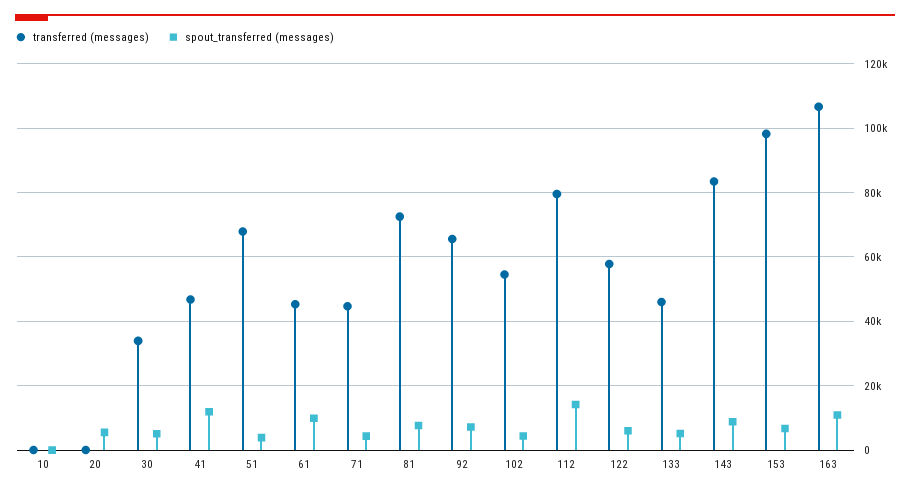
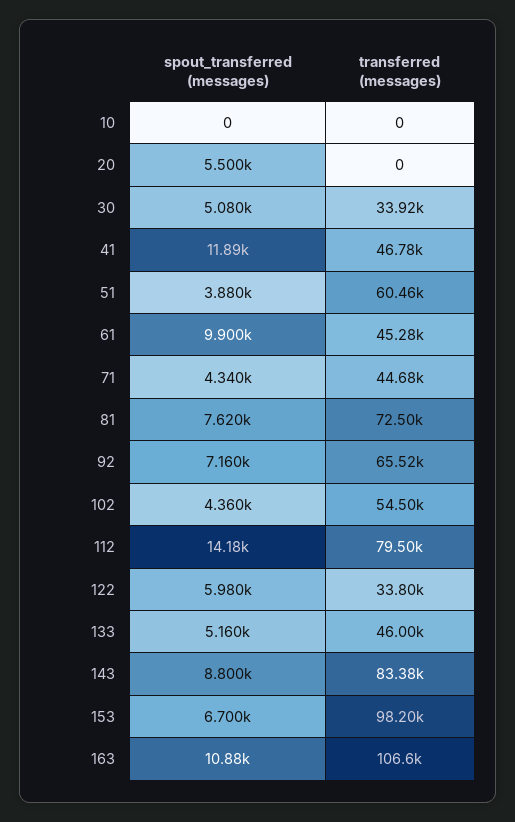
transferred (messages), 51: 68000 -> 60460
transferred (messages), 122: 58000 -> 33800

